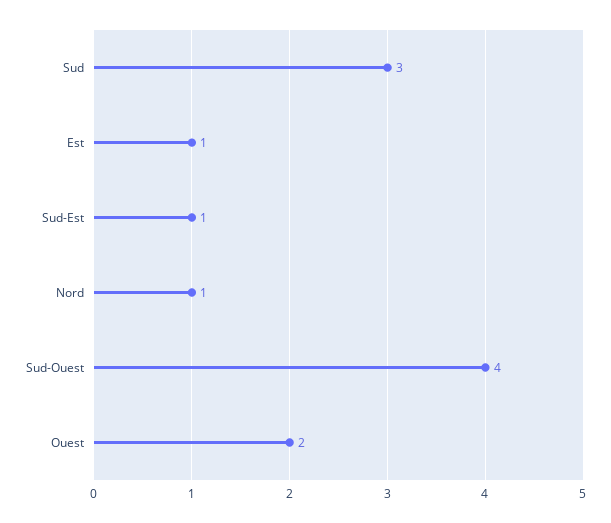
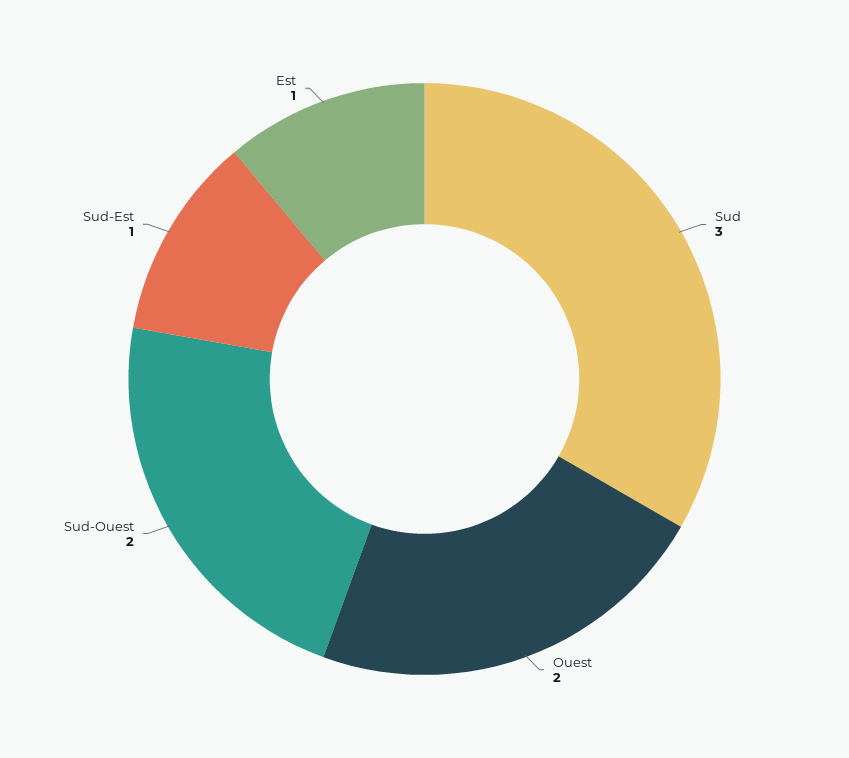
Nord: 1 -> none
Sud-Ouest: 4 -> 2

